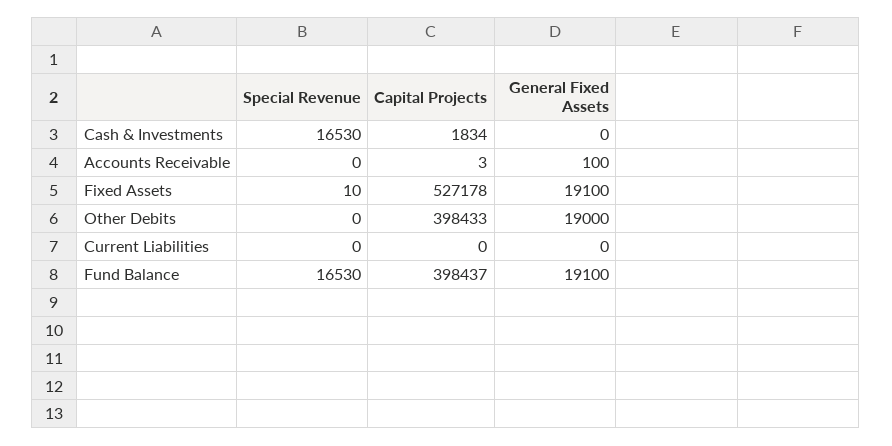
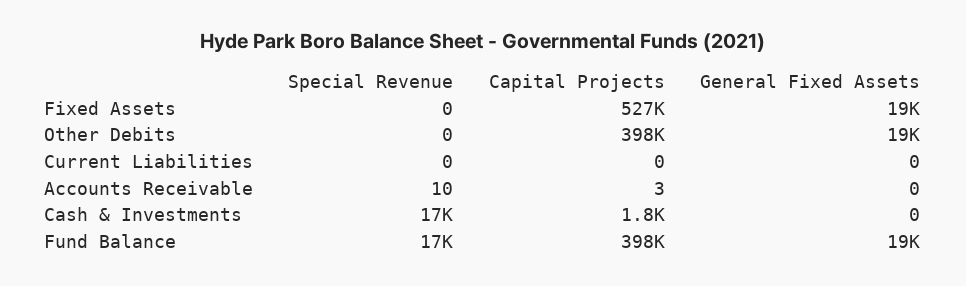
Special Revenue, Accounts Receivable: 0 -> 10
General Fixed Assets, Accounts Receivable: 100 -> 0
Special Revenue, Fixed Assets: 10 -> 0

